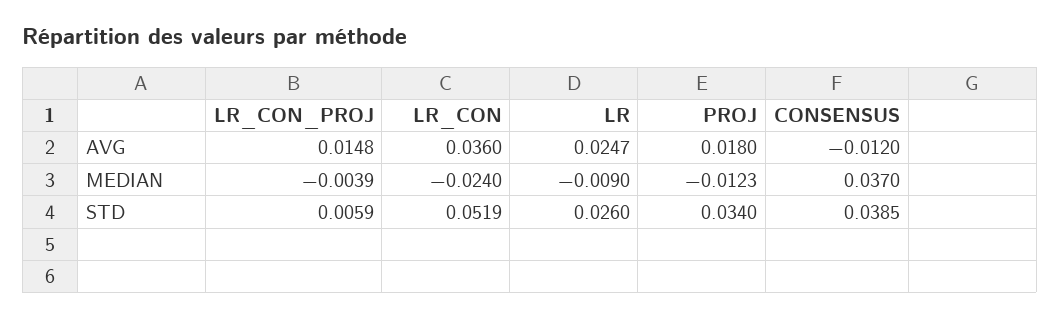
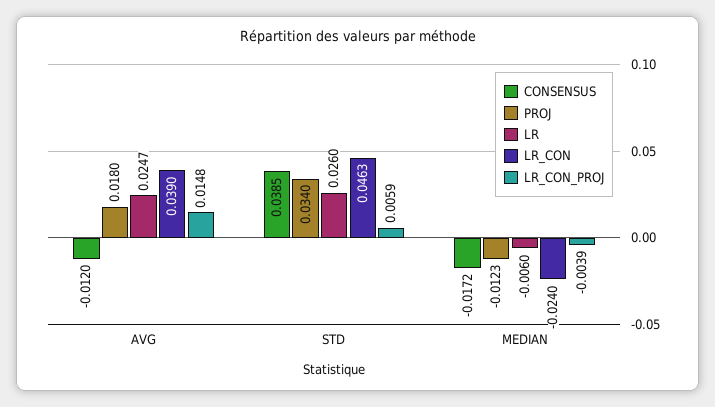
LR_CON, AVG: 0.036 -> 0.039
LR, MEDIAN: -0.009 -> -0.006
CONSENSUS, MEDIAN: 0.037 -> -0.0172
LR_CON, STD: 0.0519 -> 0.0463

